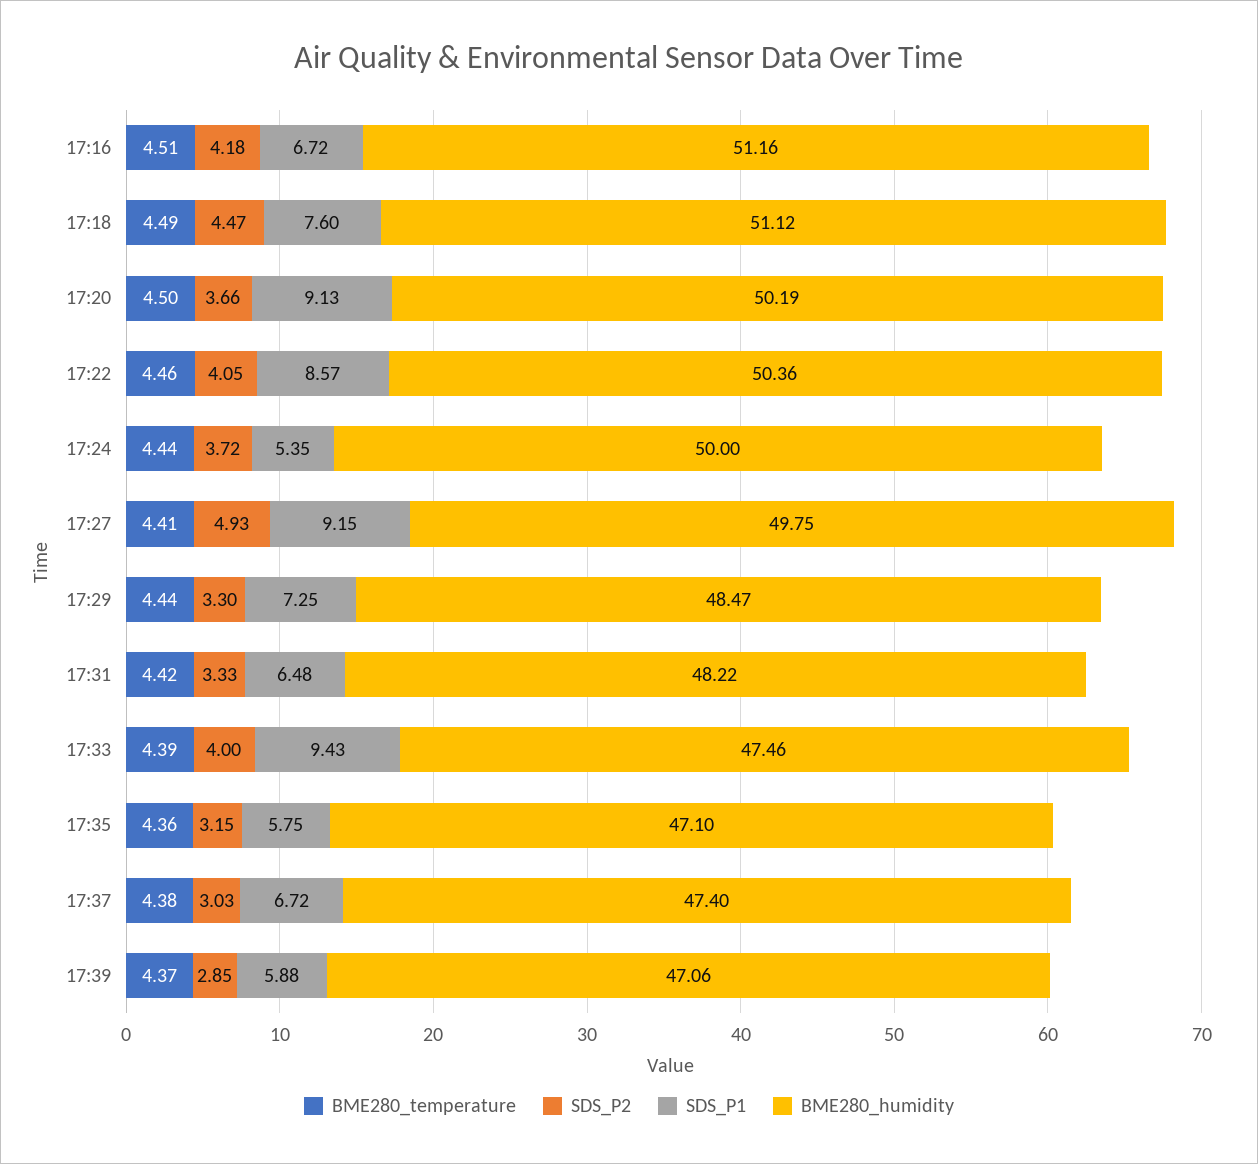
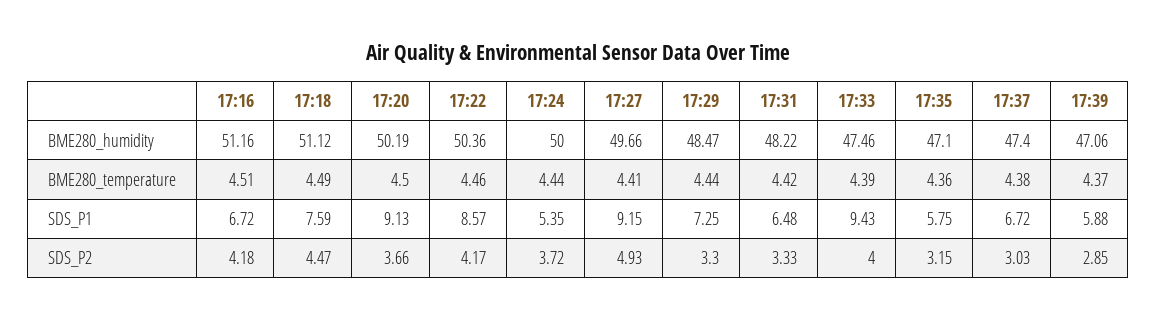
SDS_P1, 17:18: 7.6 -> 7.59
SDS_P2, 17:22: 4.05 -> 4.17
BME280_humidity, 17:27: 49.75 -> 49.66

